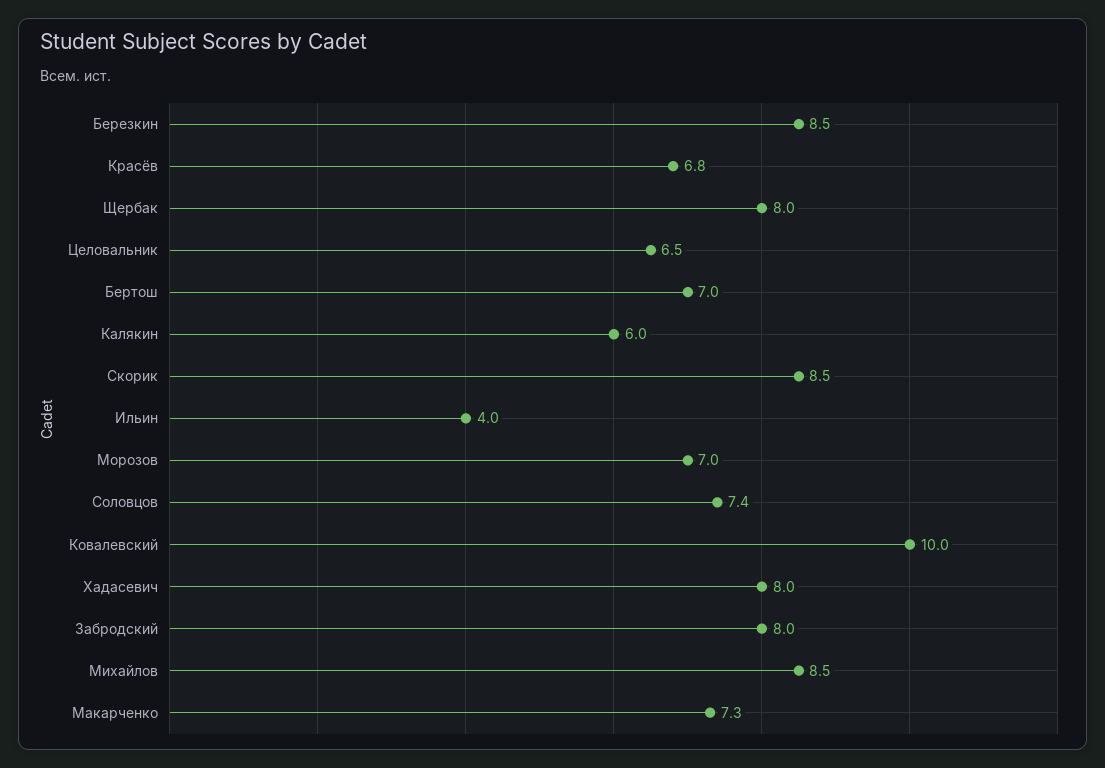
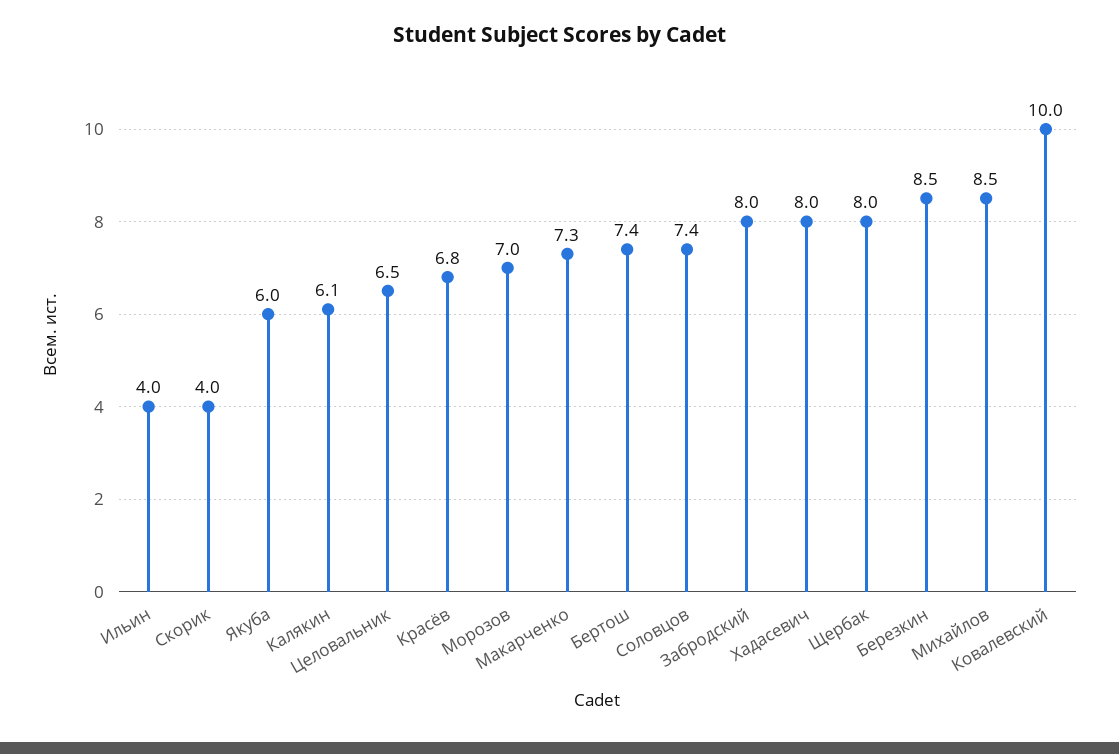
Бертош: 7 -> 7.4
Калякин: 6 -> 6.1
Скорик: 8.5 -> 4
Якуба: none -> 6

